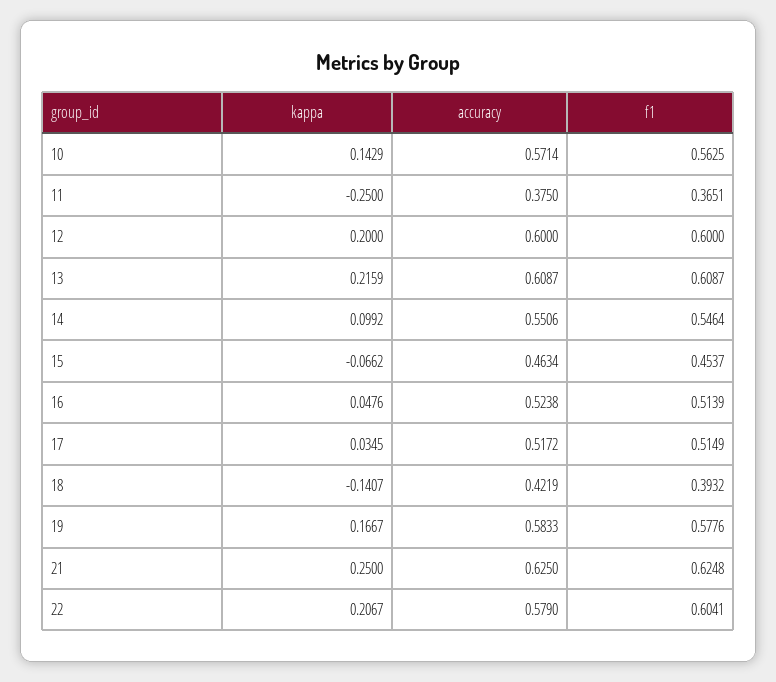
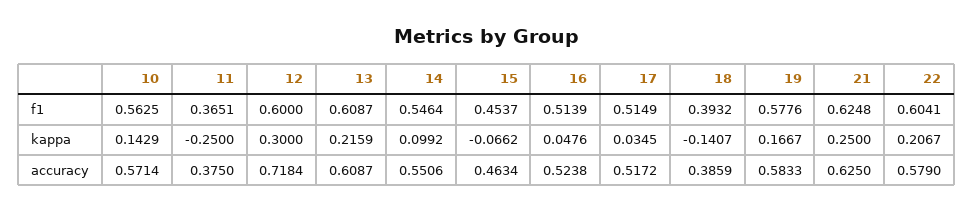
kappa, 12: 0.2 -> 0.3
accuracy, 12: 0.6 -> 0.7184
accuracy, 18: 0.4219 -> 0.3859

